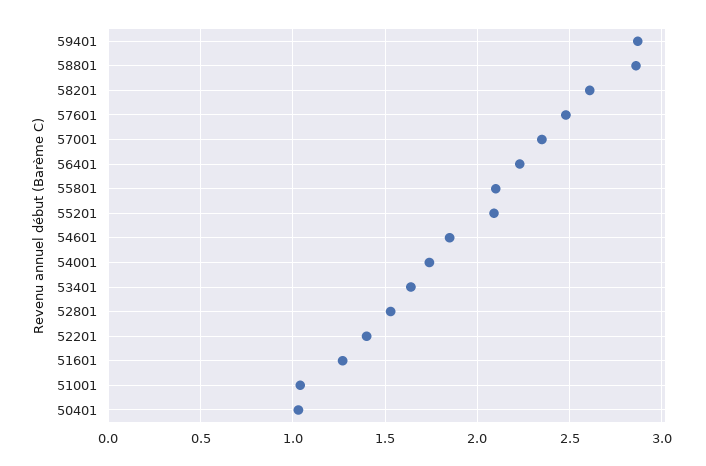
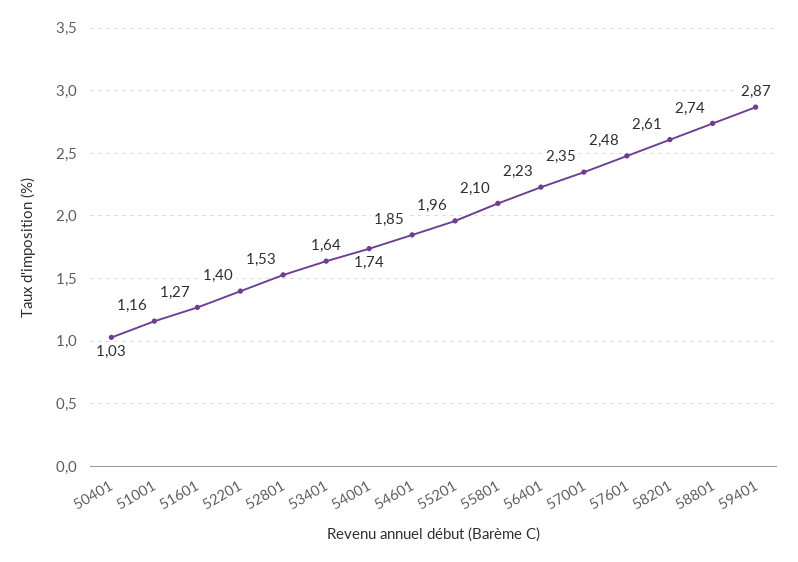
58801: 2.85 -> 2.74
55201: 2.1 -> 1.96
51001: 1.05 -> 1.16

